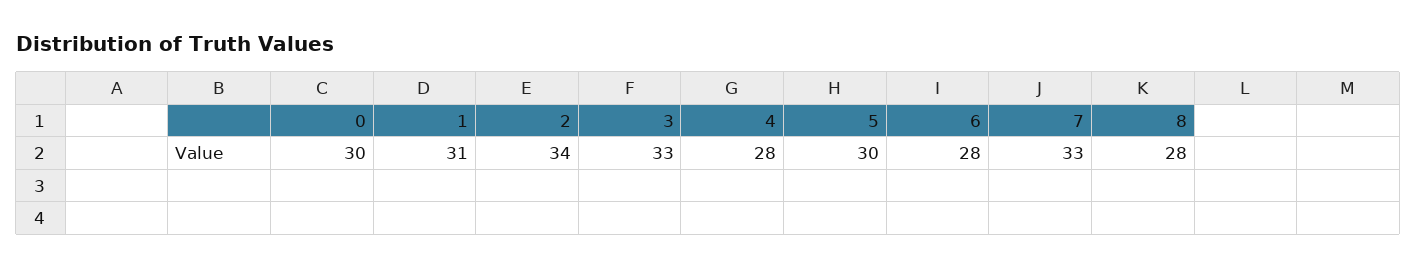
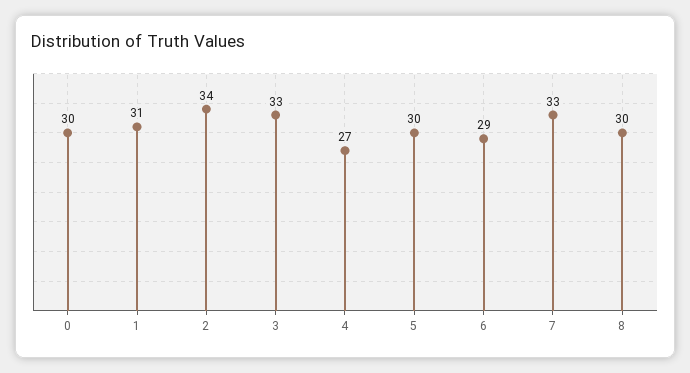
4: 28 -> 27
6: 28 -> 29
8: 28 -> 30

